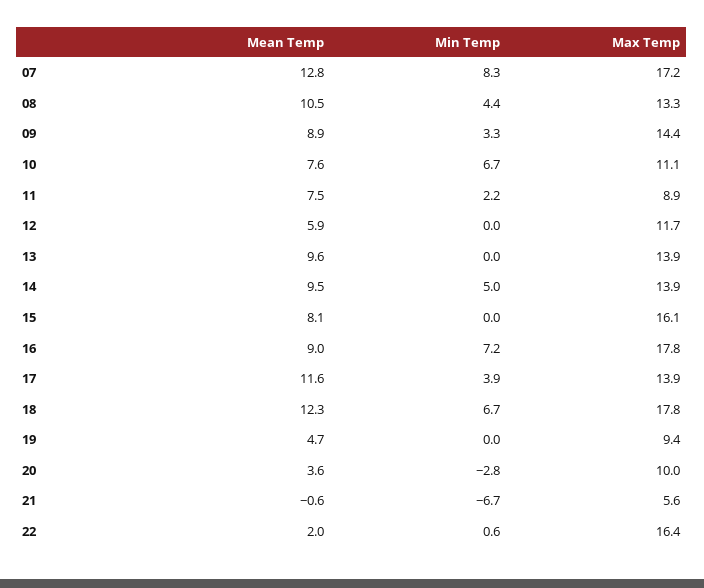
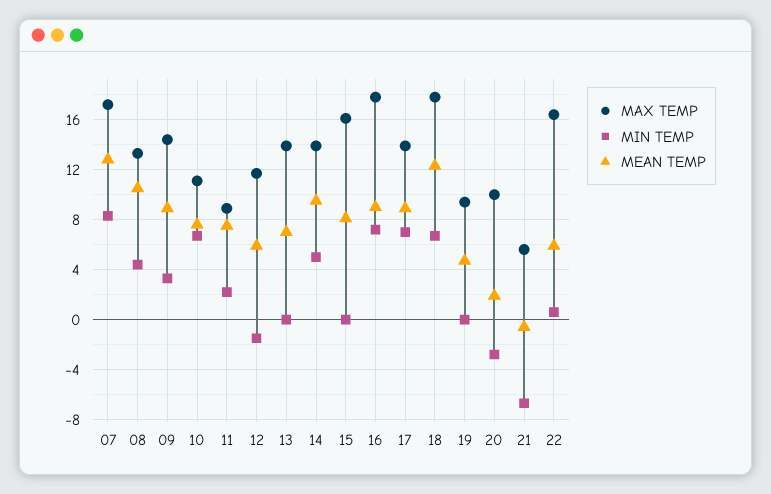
Min Temp, 12: 0 -> -1.5
Mean Temp, 13: 9.6 -> 7
Mean Temp, 17: 11.6 -> 9
Min Temp, 17: 3.9 -> 7
Mean Temp, 20: 3.6 -> 2
Mean Temp, 22: 2 -> 6

